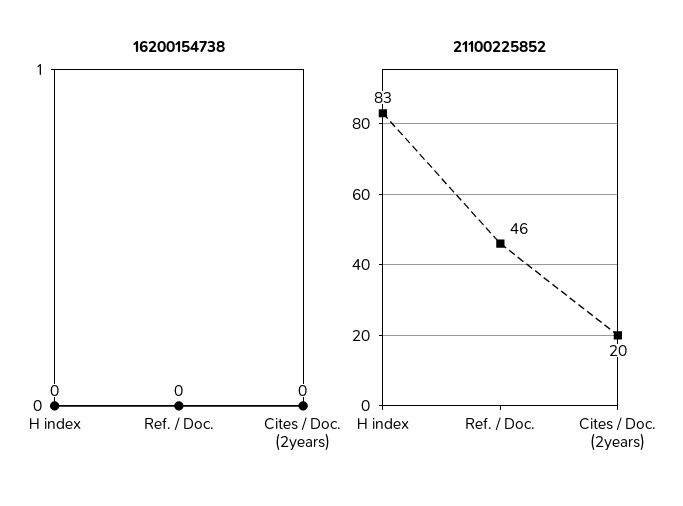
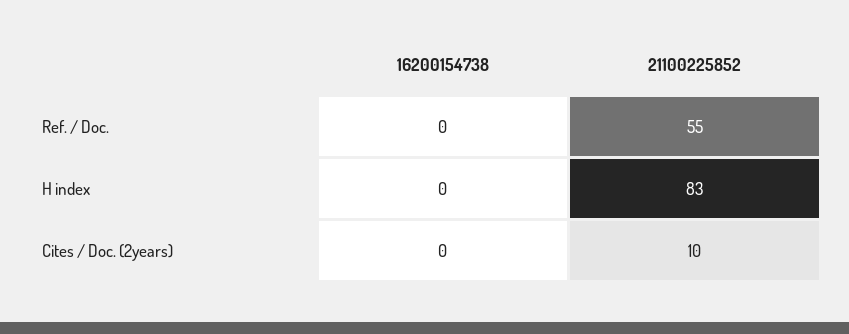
21100225852, Ref. / Doc.: 46 -> 55
21100225852, Cites / Doc. (2years): 20 -> 10

